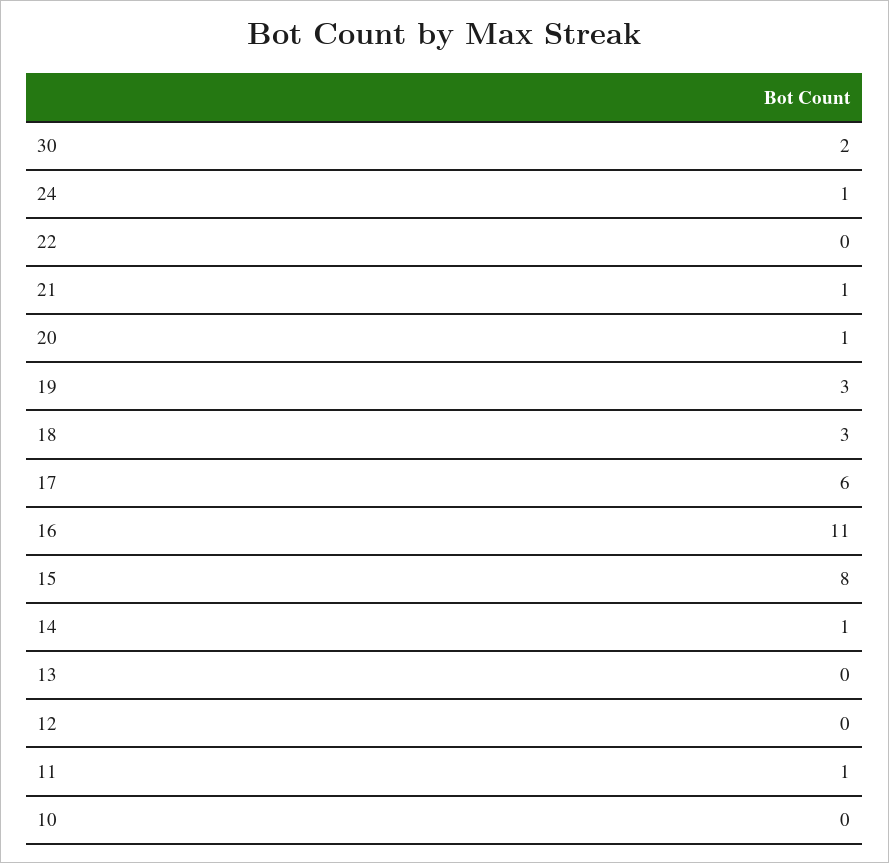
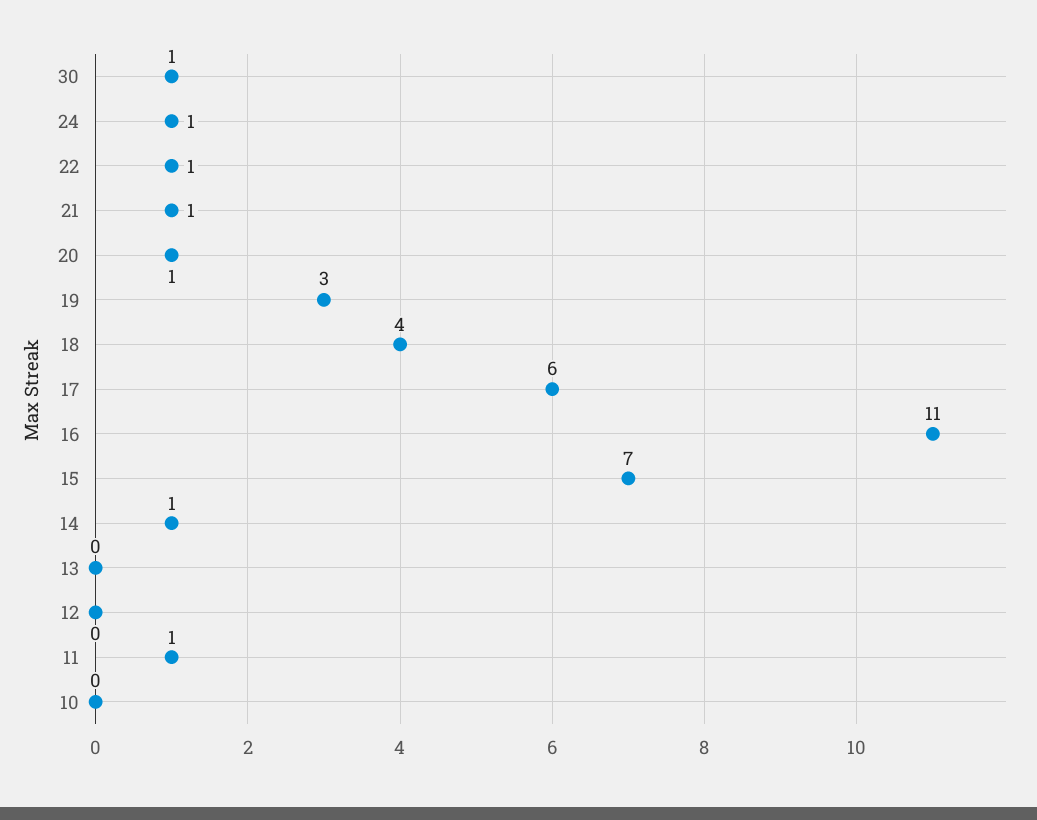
30: 2 -> 1
22: 0 -> 1
18: 3 -> 4
15: 8 -> 7

